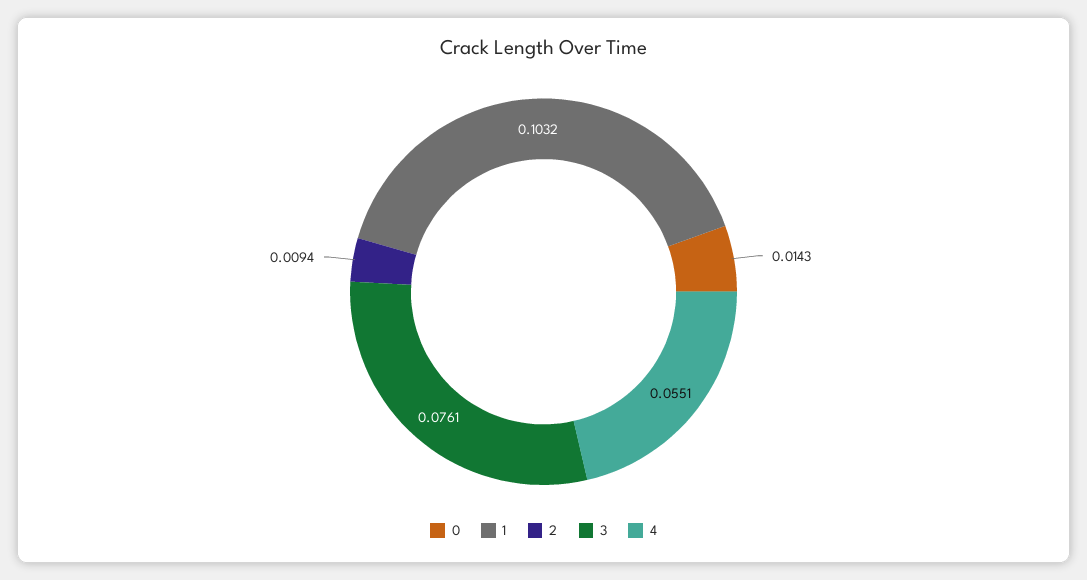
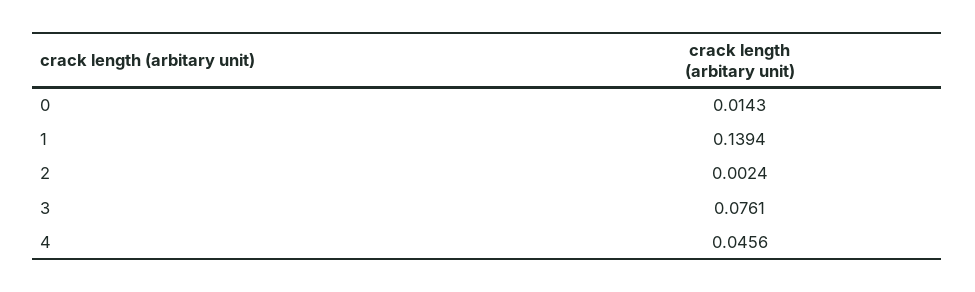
1: 0.1032 -> 0.1394
2: 0.0094 -> 0.0024
4: 0.0551 -> 0.0456

